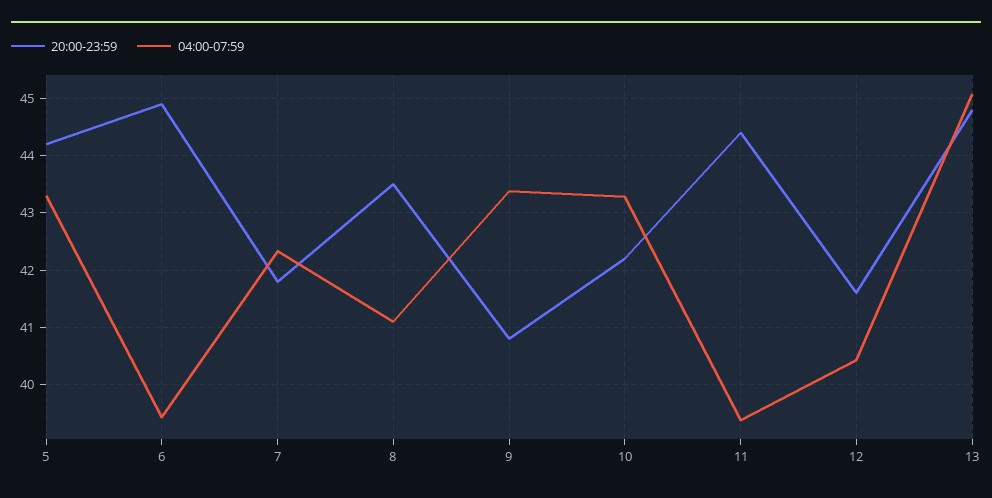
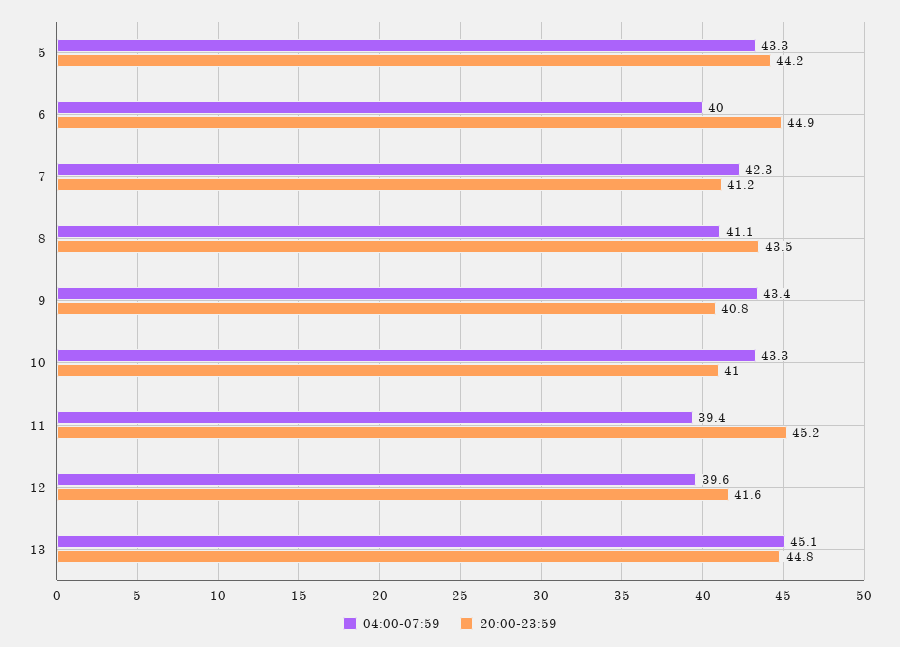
04:00-07:59, 6: 39.4 -> 40
20:00-23:59, 7: 41.8 -> 41.2
20:00-23:59, 10: 42.2 -> 41
20:00-23:59, 11: 44.4 -> 45.2
04:00-07:59, 12: 40.4 -> 39.6

